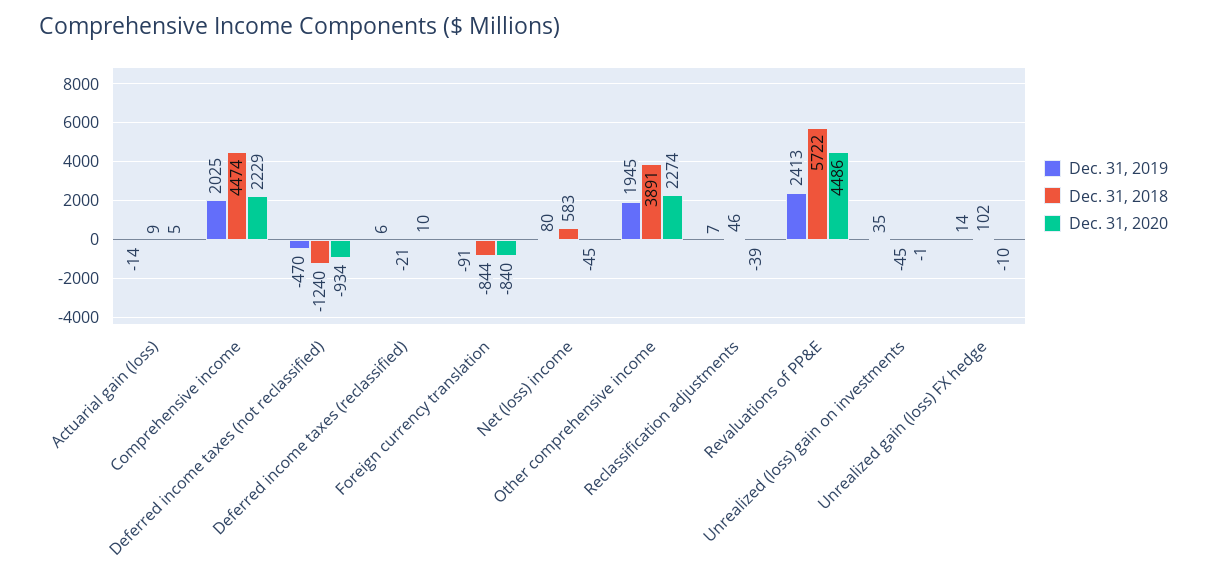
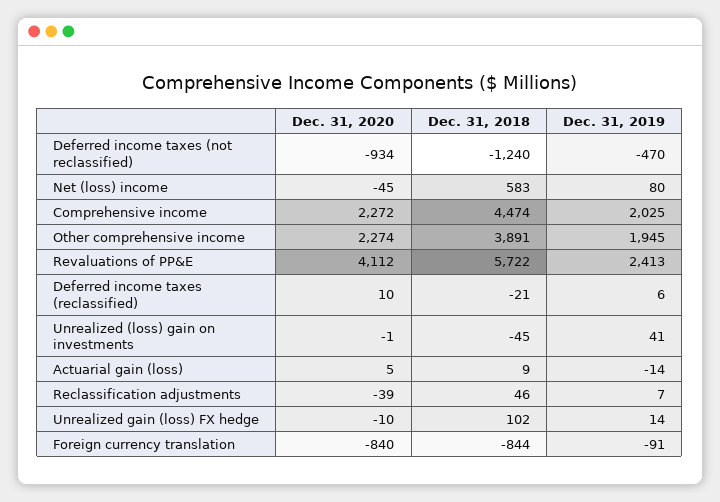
Dec. 31, 2020, Comprehensive income: 2229 -> 2272
Dec. 31, 2020, Revaluations of PP&E: 4486 -> 4112
Dec. 31, 2019, Unrealized (loss) gain on investments: 35 -> 41

